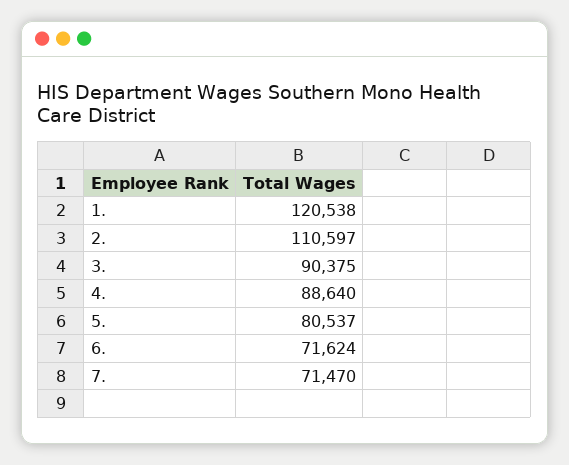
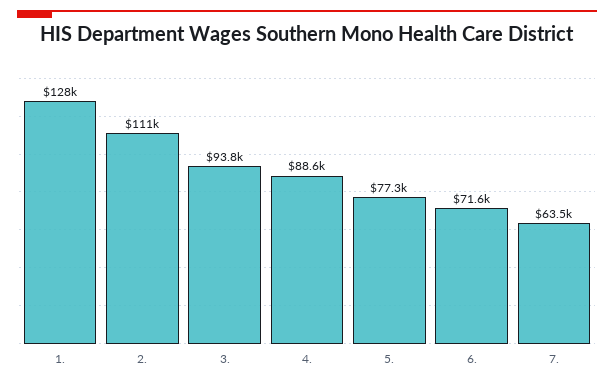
1.: 120538 -> 128000
3.: 90375 -> 93800
5.: 80537 -> 77300
7.: 71470 -> 63500

